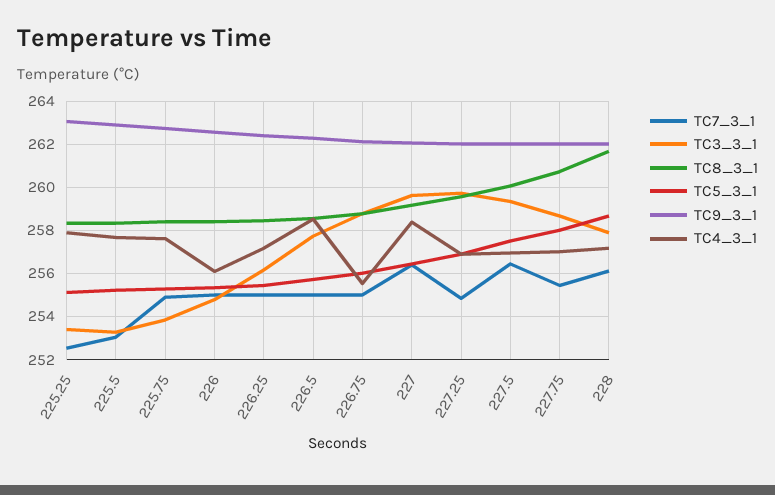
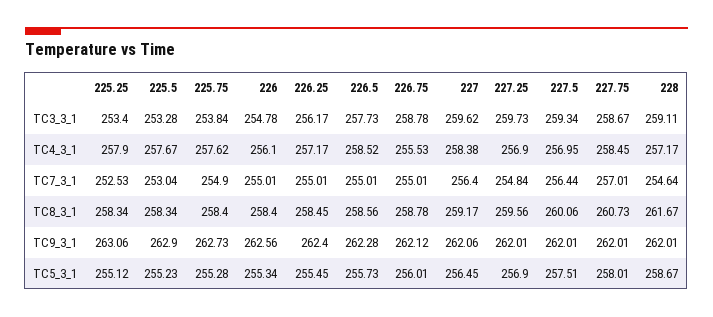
TC7_3_1, 227.75: 255.5 -> 257.01
TC4_3_1, 227.75: 257 -> 258.45
TC7_3_1, 228: 256 -> 254.64
TC3_3_1, 228: 258 -> 259.11

